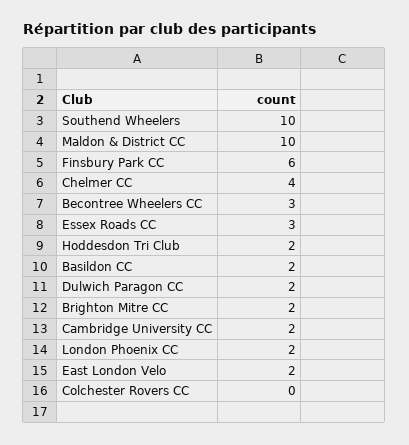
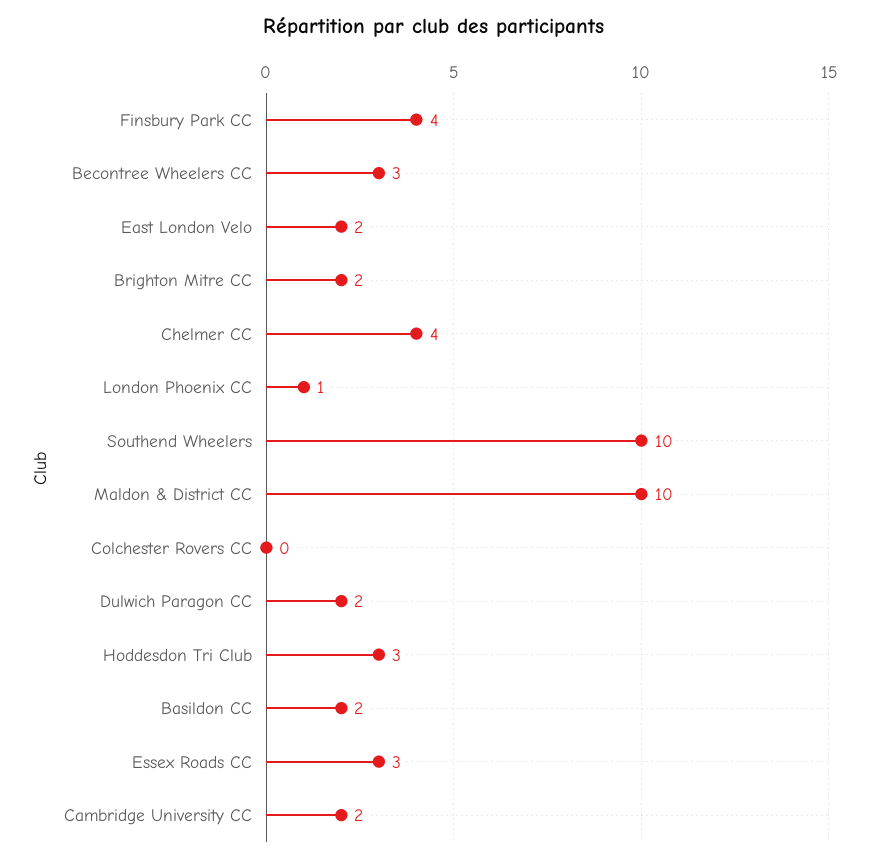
Finsbury Park CC: 6 -> 4
Hoddesdon Tri Club: 2 -> 3
London Phoenix CC: 2 -> 1

